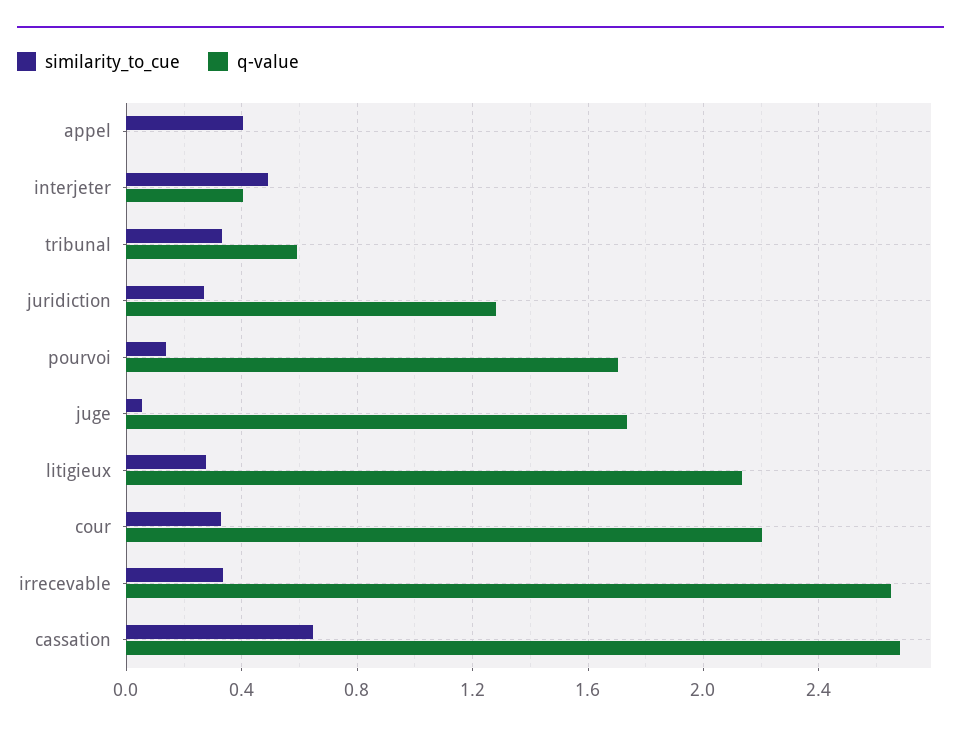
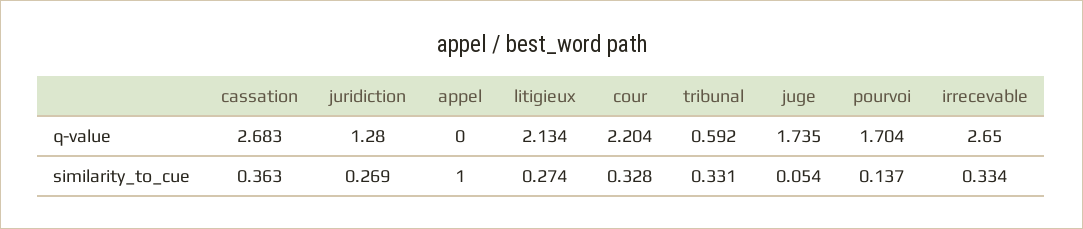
similarity_to_cue, appel: 0.4 -> 1
similarity_to_cue, interjeter: 0.5 -> none
q-value, interjeter: 0.4 -> none
similarity_to_cue, cassation: 0.65 -> 0.363

